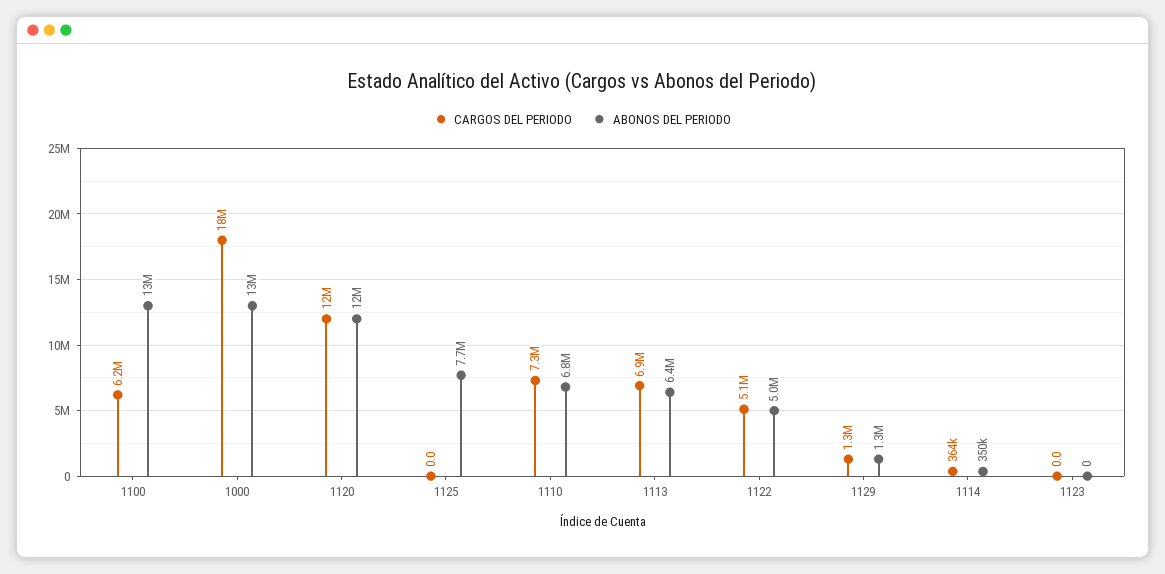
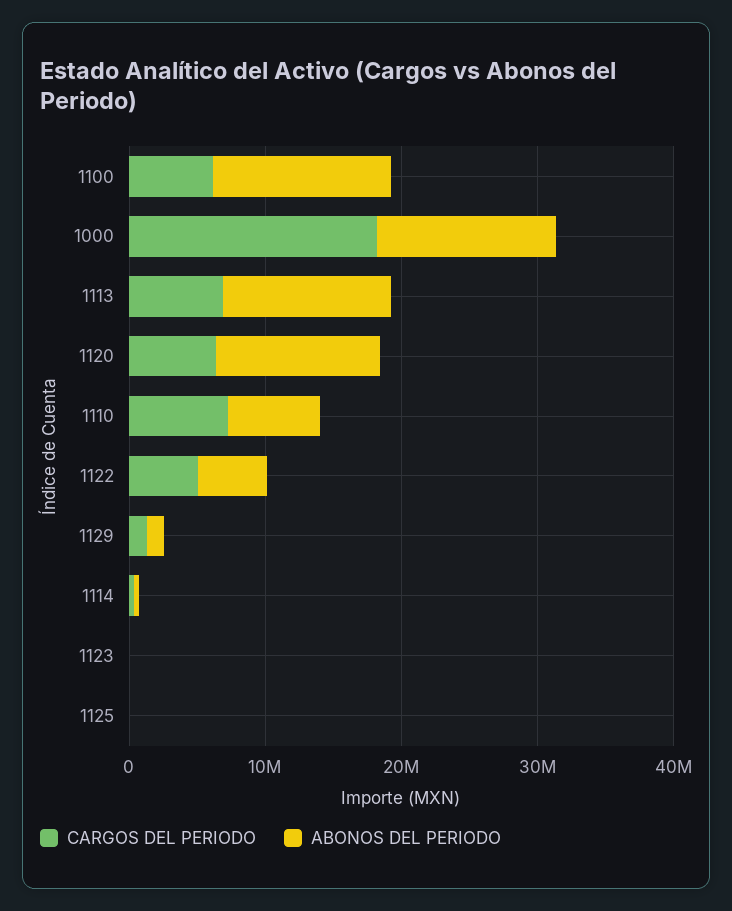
CARGOS DEL PERIODO, 1120: 12000000 -> 6000000
ABONOS DEL PERIODO, 1125: 7700000 -> 0
ABONOS DEL PERIODO, 1113: 6400000 -> 12000000

